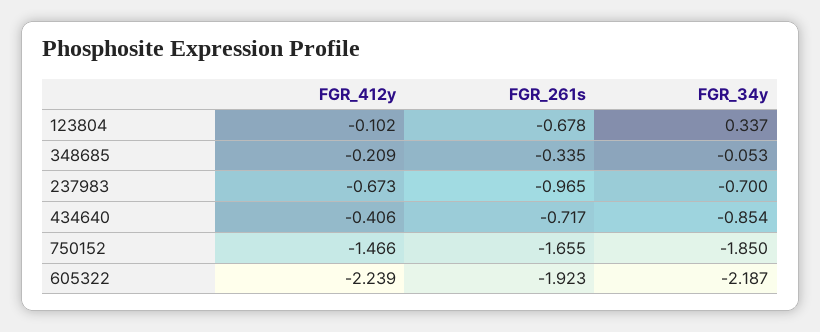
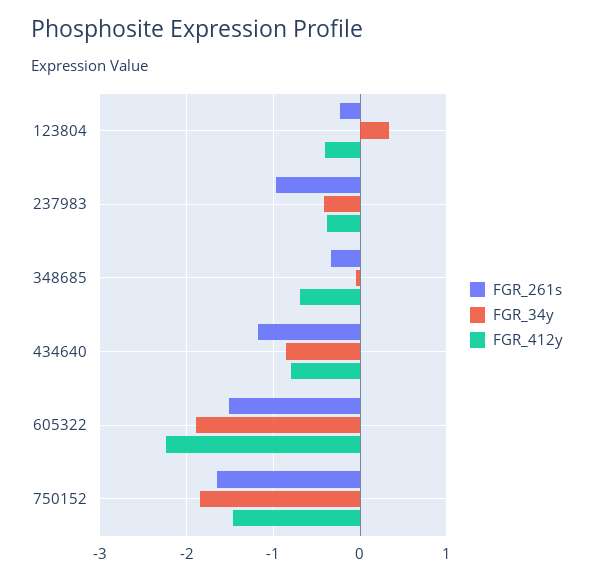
FGR_412y, 123804: -0.102 -> -0.4
FGR_261s, 123804: -0.678 -> -0.2
FGR_412y, 348685: -0.209 -> -0.7
FGR_412y, 237983: -0.673 -> -0.4
FGR_34y, 237983: -0.7 -> -0.4
FGR_412y, 434640: -0.406 -> -0.8
FGR_261s, 434640: -0.717 -> -1.2
FGR_261s, 605322: -1.923 -> -1.5
FGR_34y, 605322: -2.187 -> -1.9

